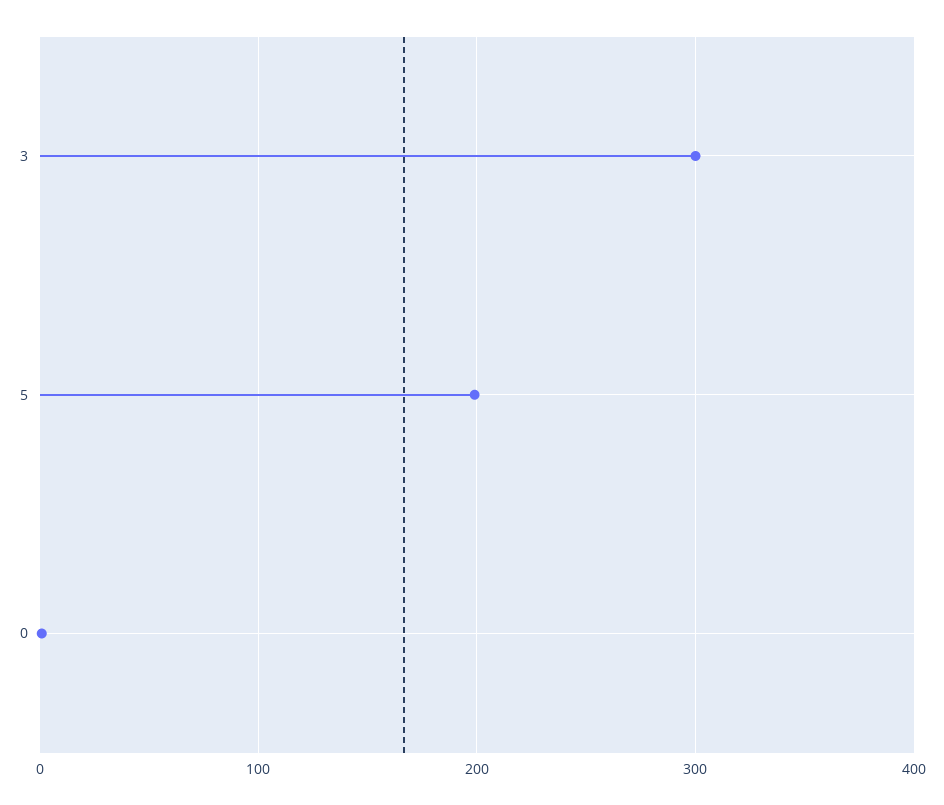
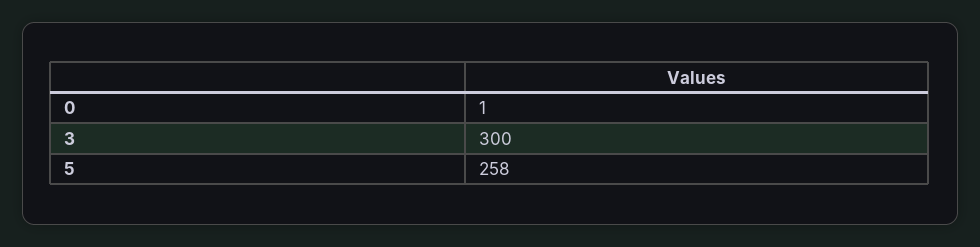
5: 200 -> 258

